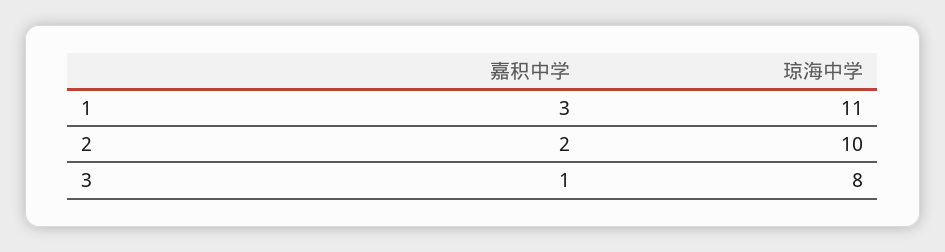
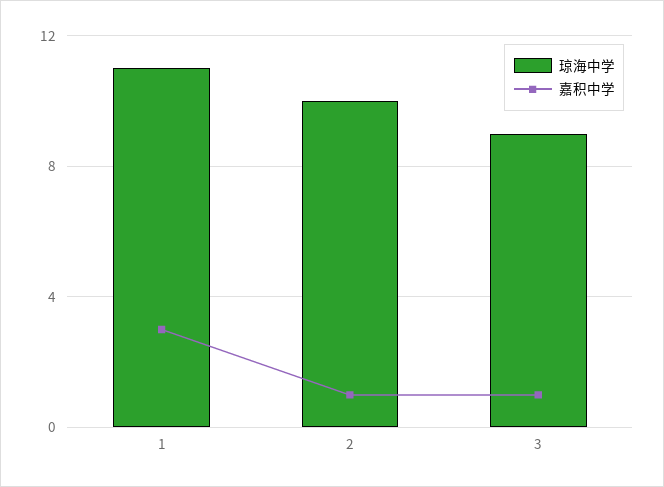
嘉积中学, 2: 2 -> 1
琼海中学, 3: 8 -> 9

